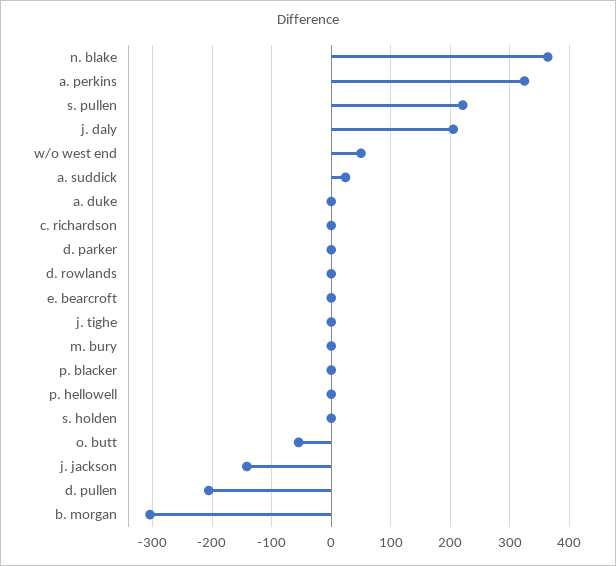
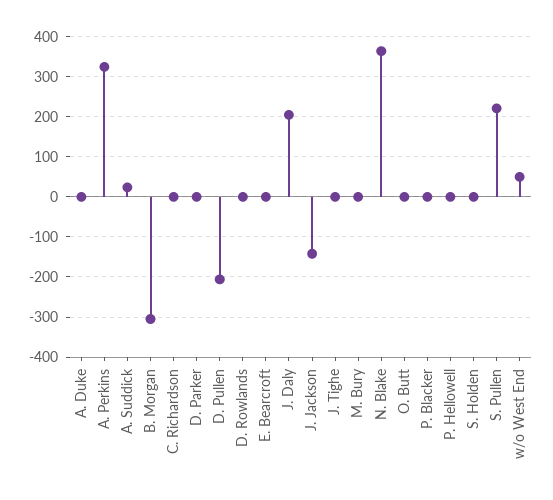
o. butt: -60 -> 0

